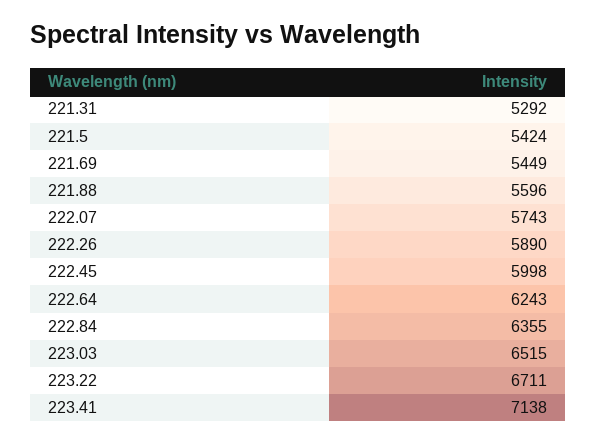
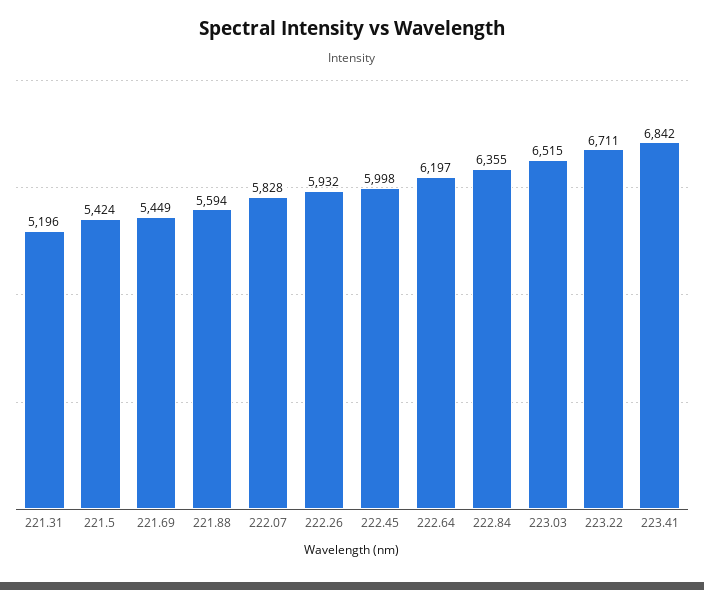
221.31: 5292 -> 5196
221.88: 5596 -> 5594
222.07: 5743 -> 5828
222.26: 5890 -> 5932
222.64: 6243 -> 6197
223.41: 7138 -> 6842

